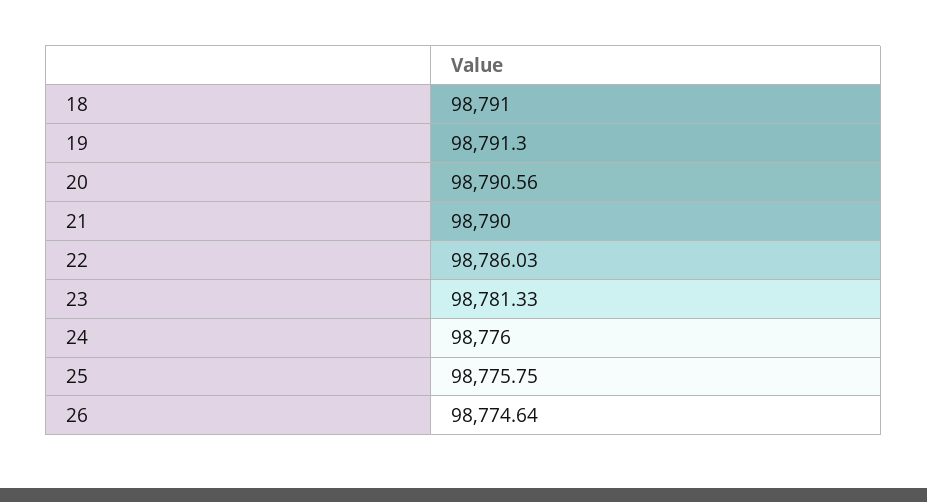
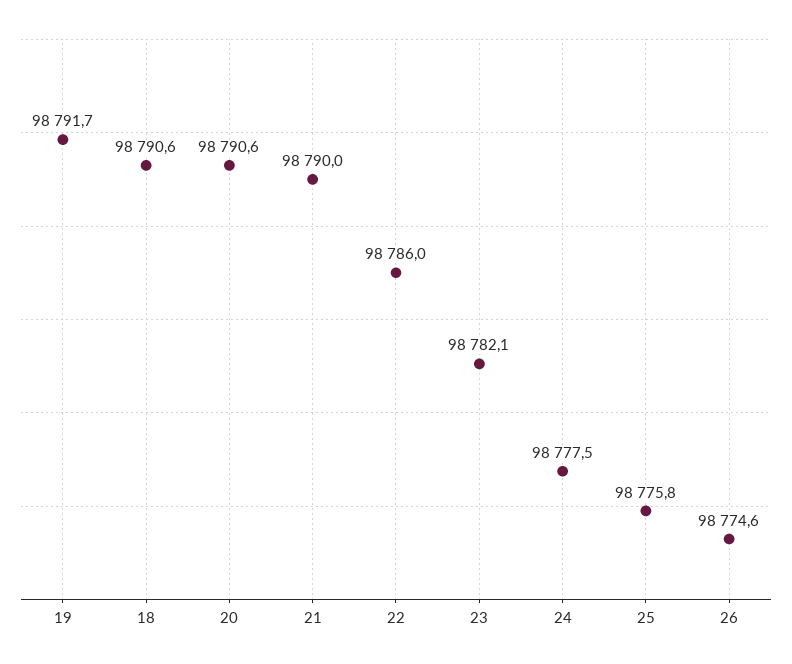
18: 98791 -> 98790.6
19: 98791.3 -> 98791.7
23: 98781.33 -> 98782.1
24: 98776 -> 98777.5

